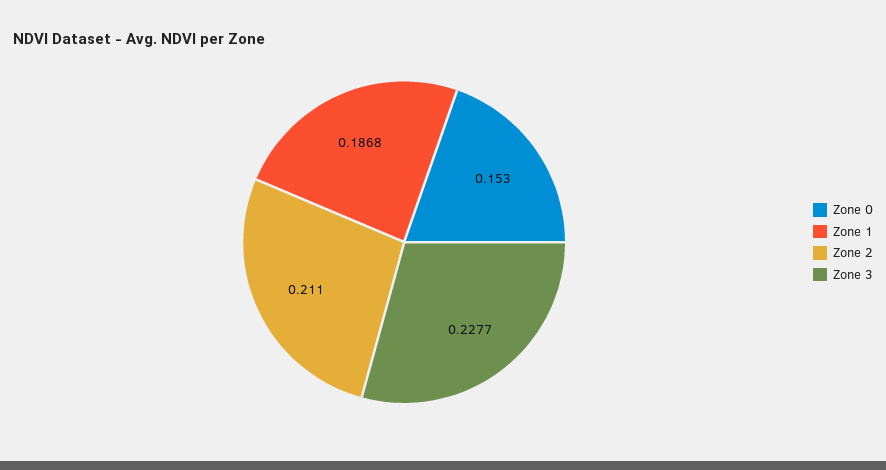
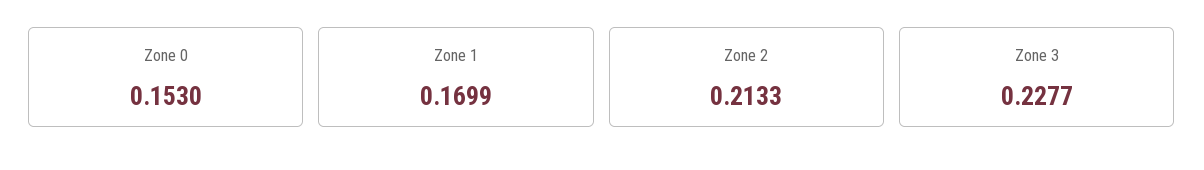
Zone 1: 0.1868 -> 0.1699
Zone 2: 0.211 -> 0.2133

